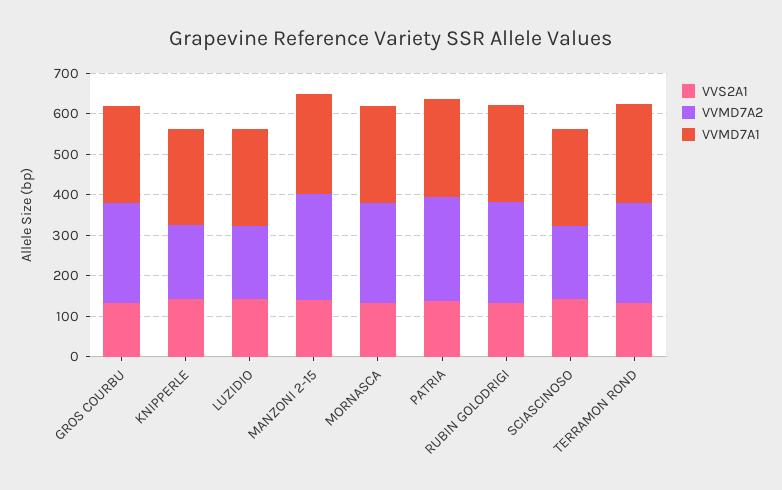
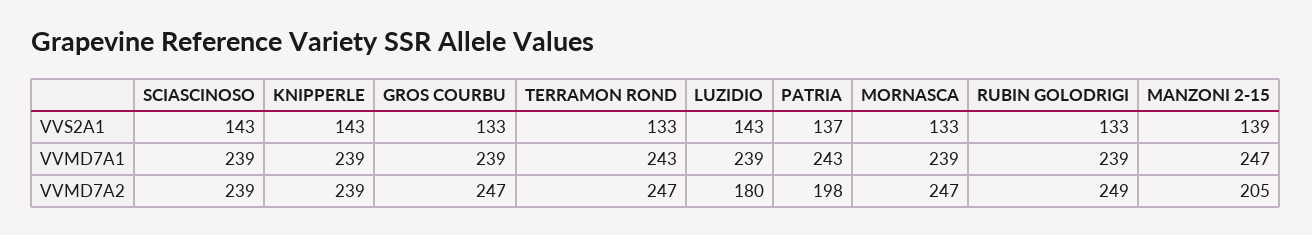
VVMD7A2, KNIPPERLE: 180 -> 239
VVMD7A2, MANZONI 2-15: 260 -> 205
VVMD7A2, PATRIA: 260 -> 198
VVMD7A2, SCIASCINOSO: 180 -> 239

